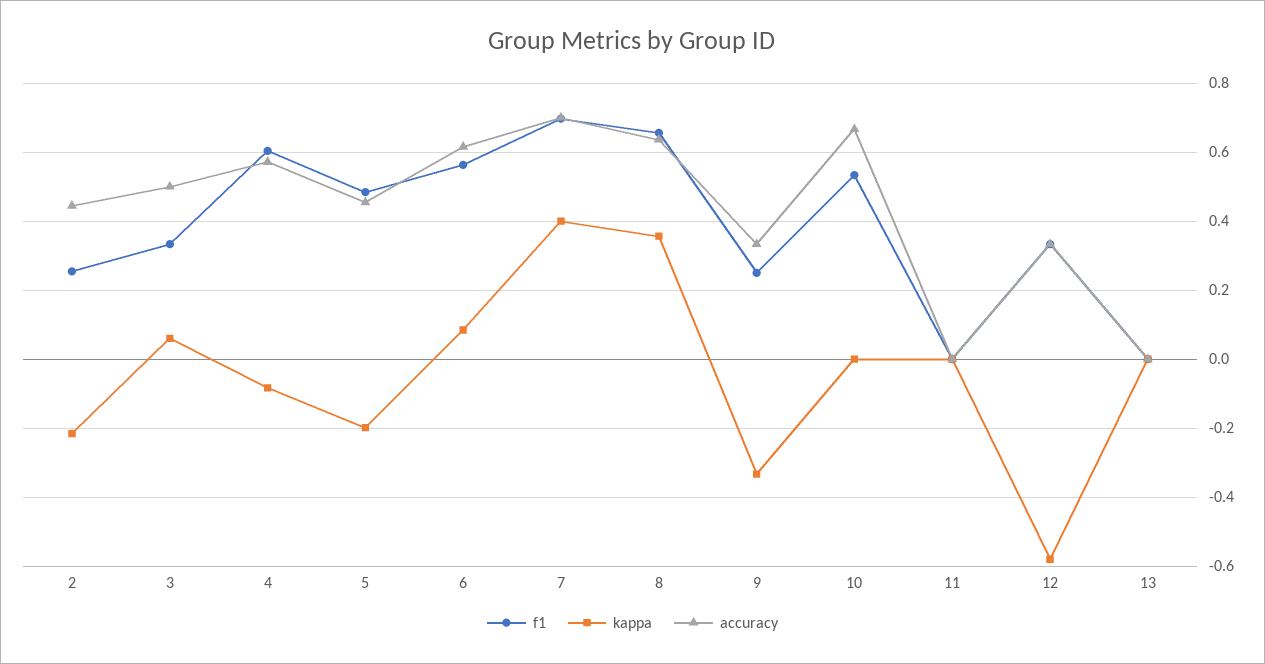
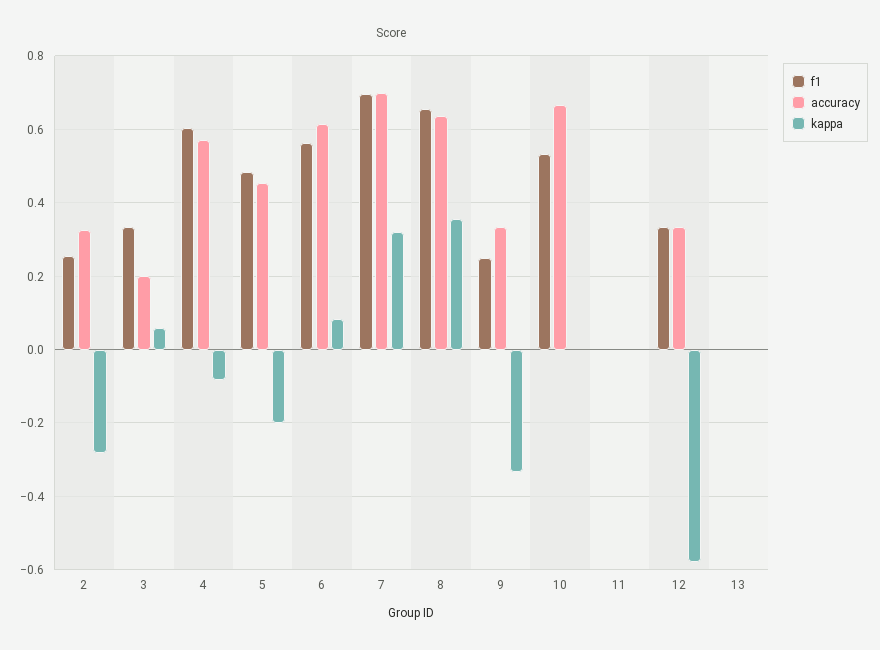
kappa, 2: -0.22 -> -0.28
accuracy, 2: 0.44 -> 0.32
accuracy, 3: 0.5 -> 0.2
kappa, 7: 0.4 -> 0.32

